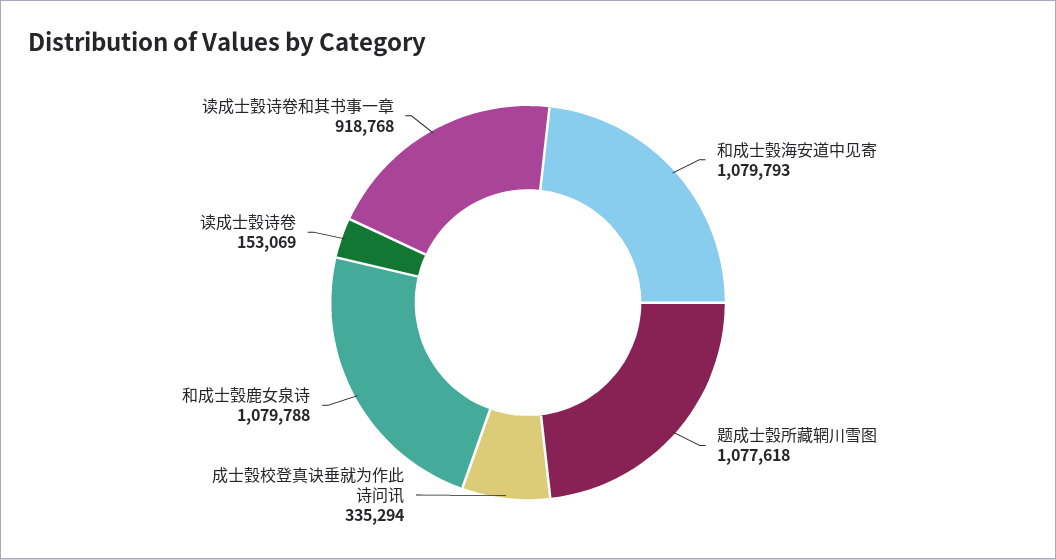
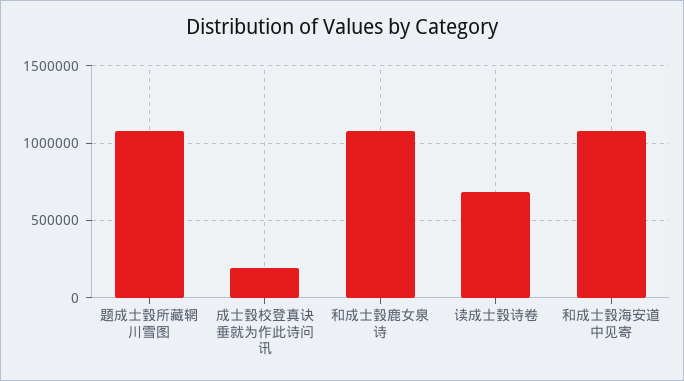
成士瑴校登真诀垂就为作此诗问讯: 335294 -> 200000
读成士瑴诗卷: 153069 -> 700000
读成士瑴诗卷和其书事一章: 918768 -> none

